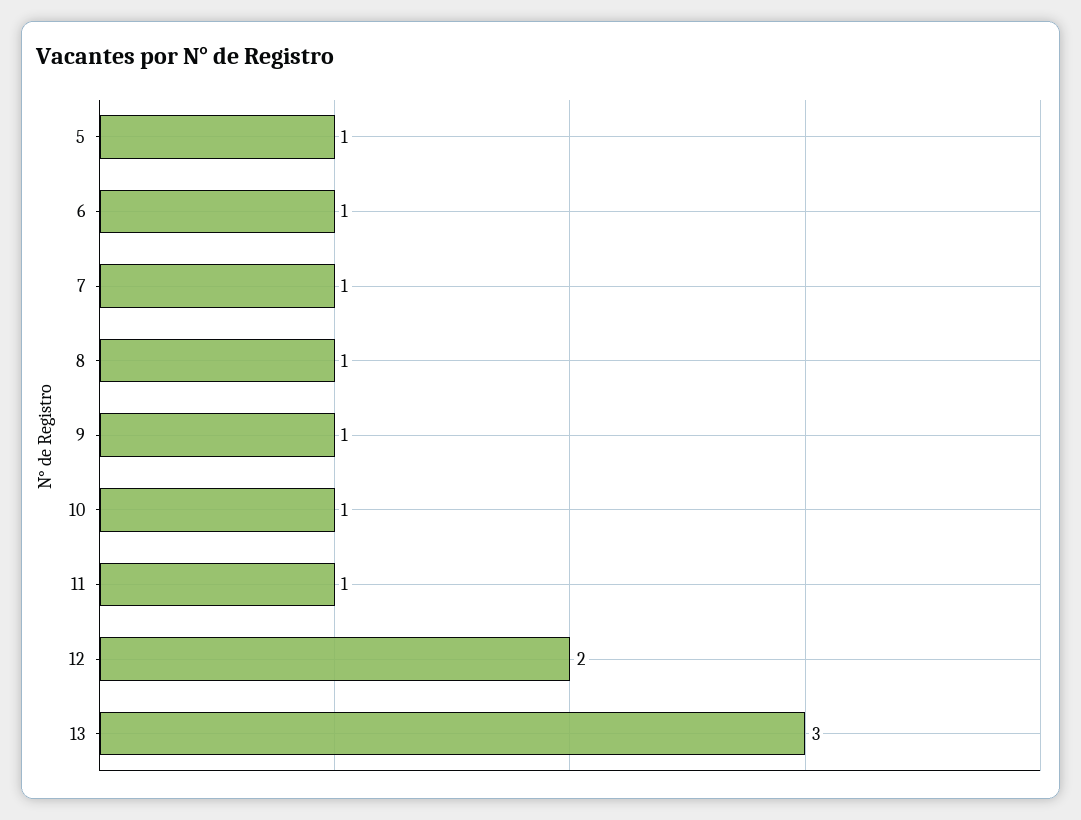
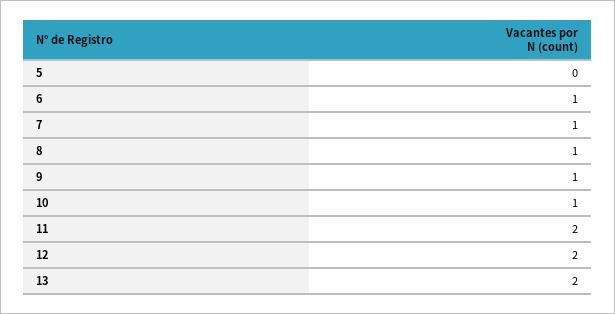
5: 1 -> 0
11: 1 -> 2
13: 3 -> 2

